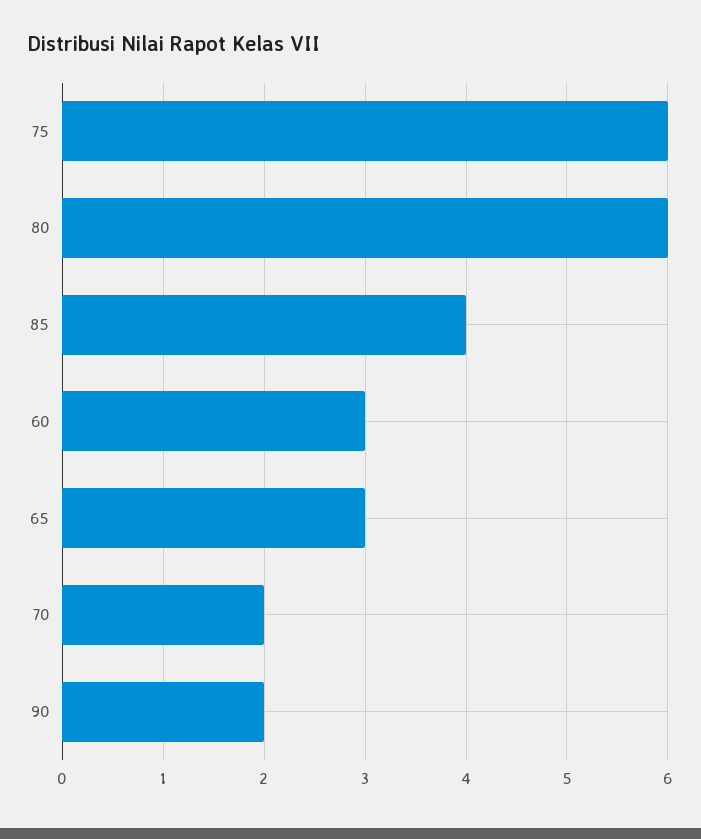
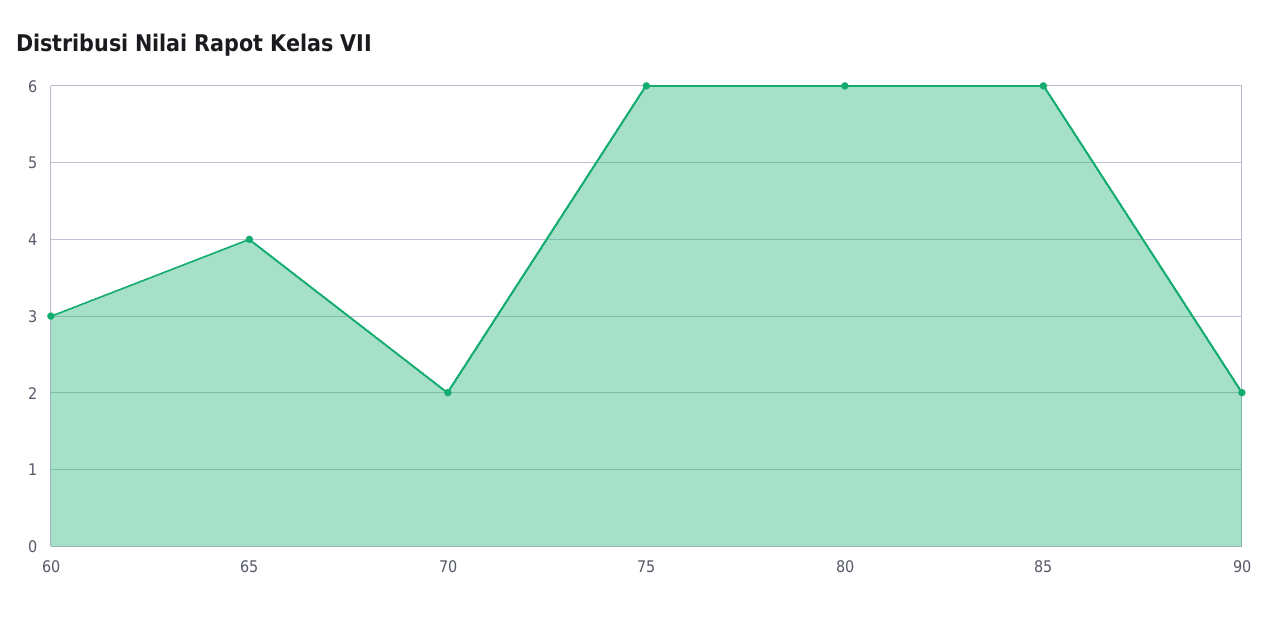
85: 4 -> 6
65: 3 -> 4

